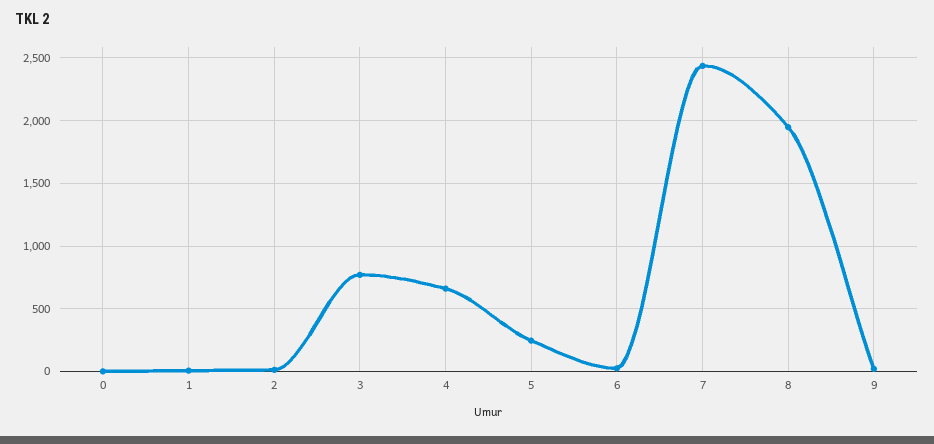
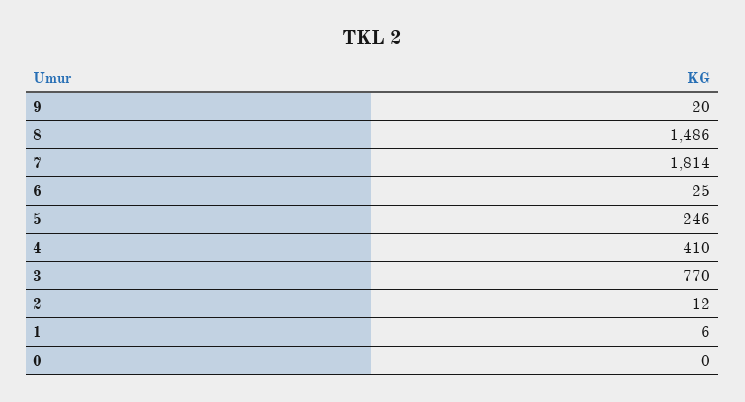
4: 650 -> 410
7: 2450 -> 1814
8: 1950 -> 1486

